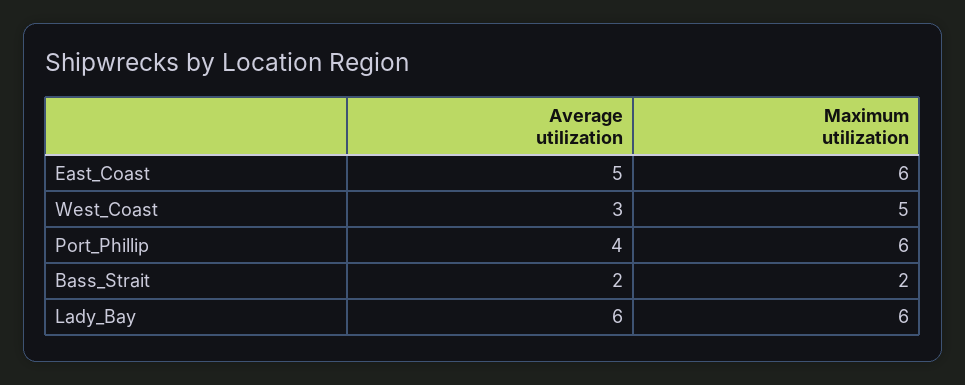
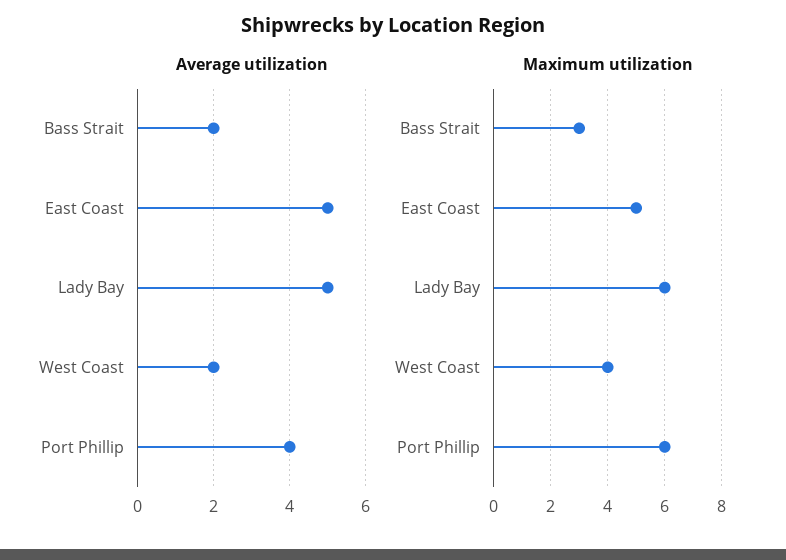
Maximum utilization, East_Coast: 6 -> 5
Average utilization, West_Coast: 3 -> 2
Maximum utilization, West_Coast: 5 -> 4
Maximum utilization, Bass_Strait: 2 -> 3
Average utilization, Lady_Bay: 6 -> 5

